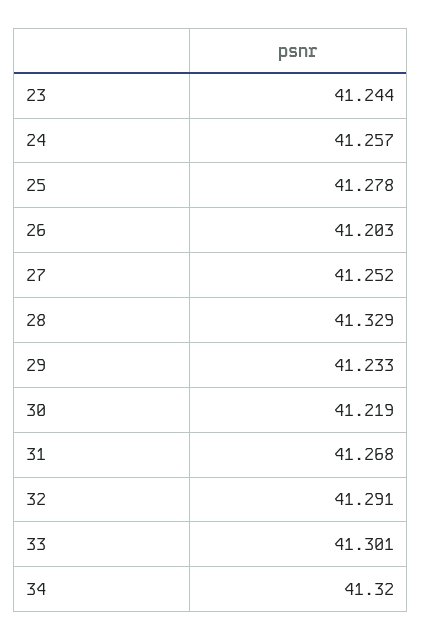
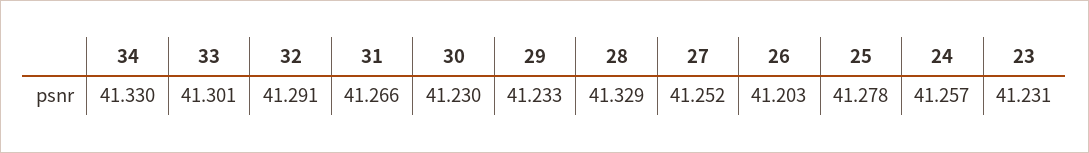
23: 41.244 -> 41.231
30: 41.219 -> 41.23
31: 41.268 -> 41.266
34: 41.32 -> 41.33

